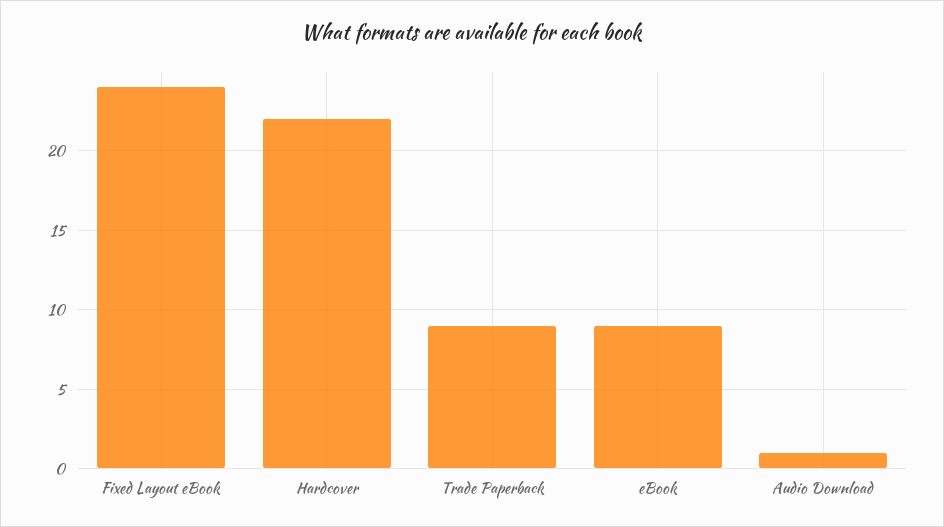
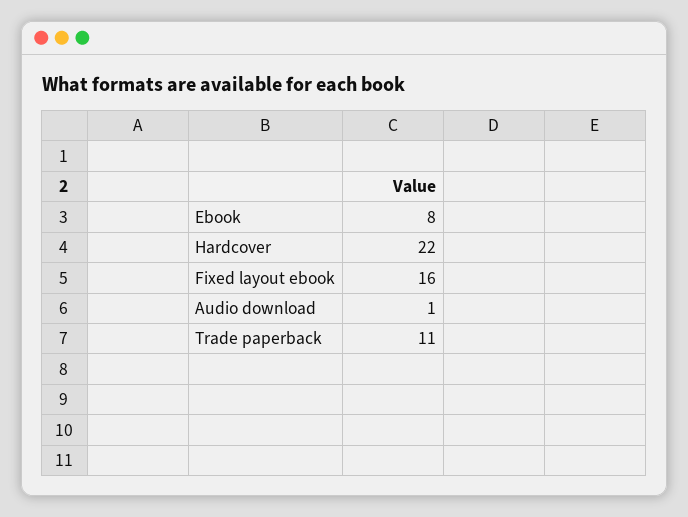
Fixed Layout eBook: 24 -> 16
Trade Paperback: 9 -> 11
eBook: 9 -> 8

